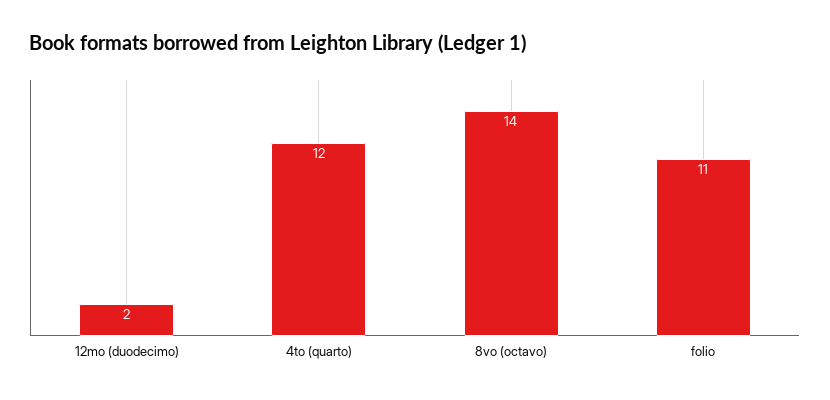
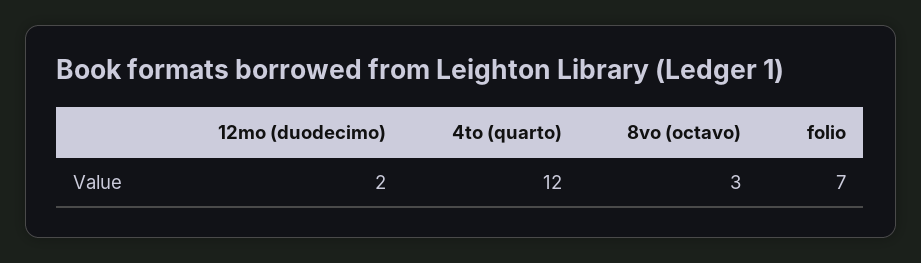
8vo (octavo): 14 -> 3
folio: 11 -> 7

